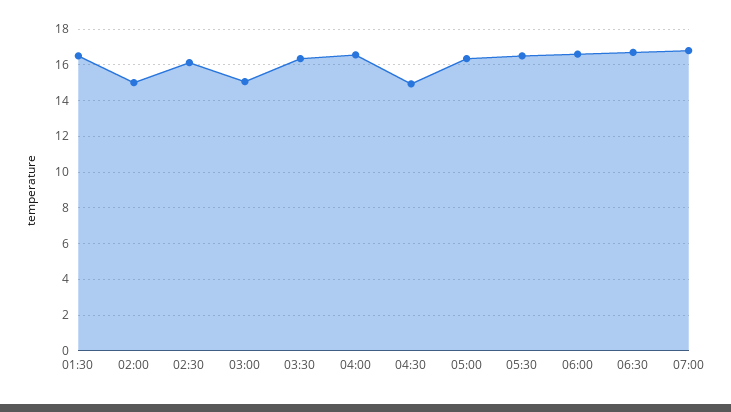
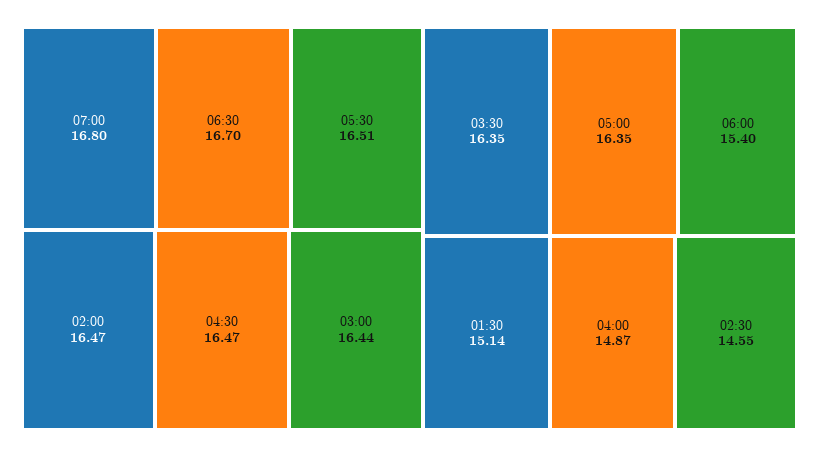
01:30: 16.5 -> 15.14
02:00: 15 -> 16.47
02:30: 16 -> 14.55
03:00: 15 -> 16.44
04:00: 16.5 -> 14.87
04:30: 15 -> 16.47
06:00: 16.5 -> 15.4

